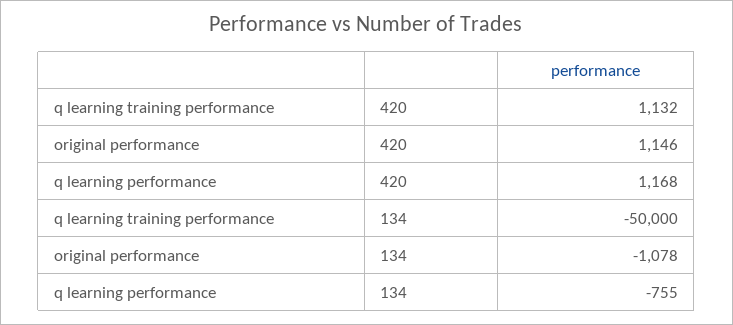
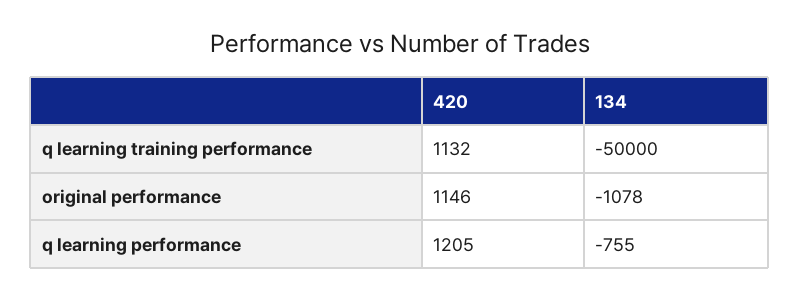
q learning performance, 420: 1168 -> 1205

